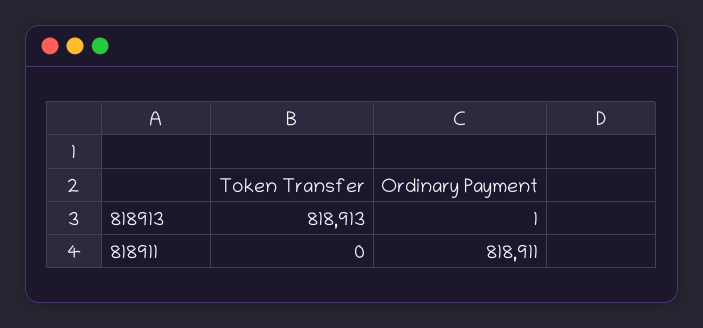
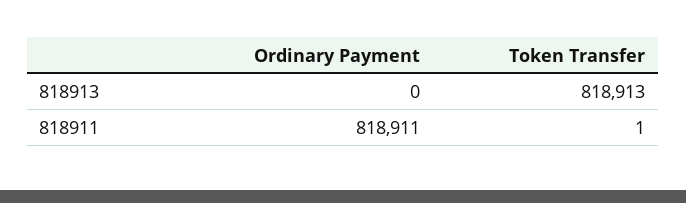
Ordinary Payment, 818913: 1 -> 0
Token Transfer, 818911: 0 -> 1

